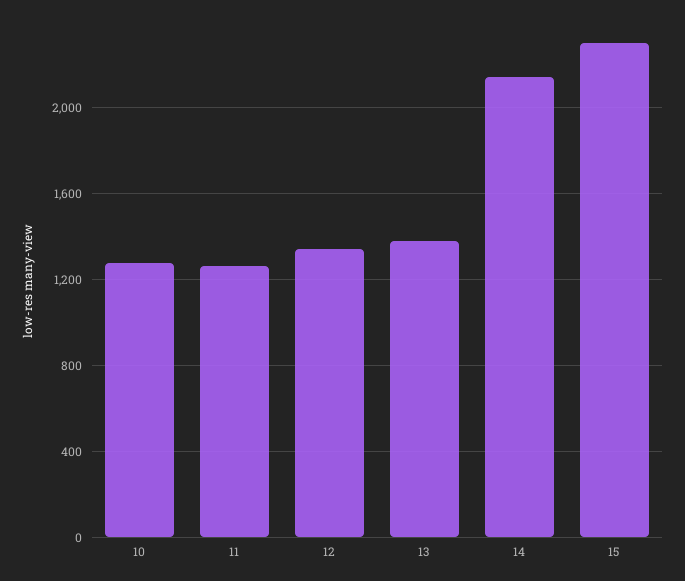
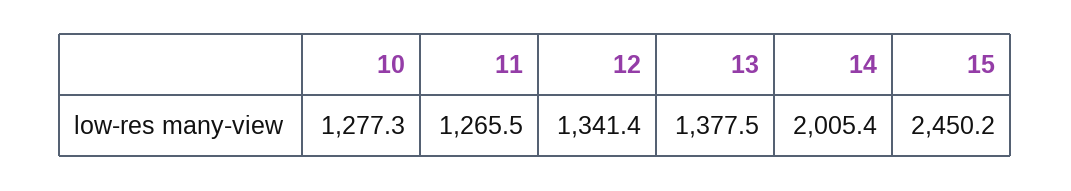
14: 2150 -> 2005.4
15: 2300 -> 2450.2

